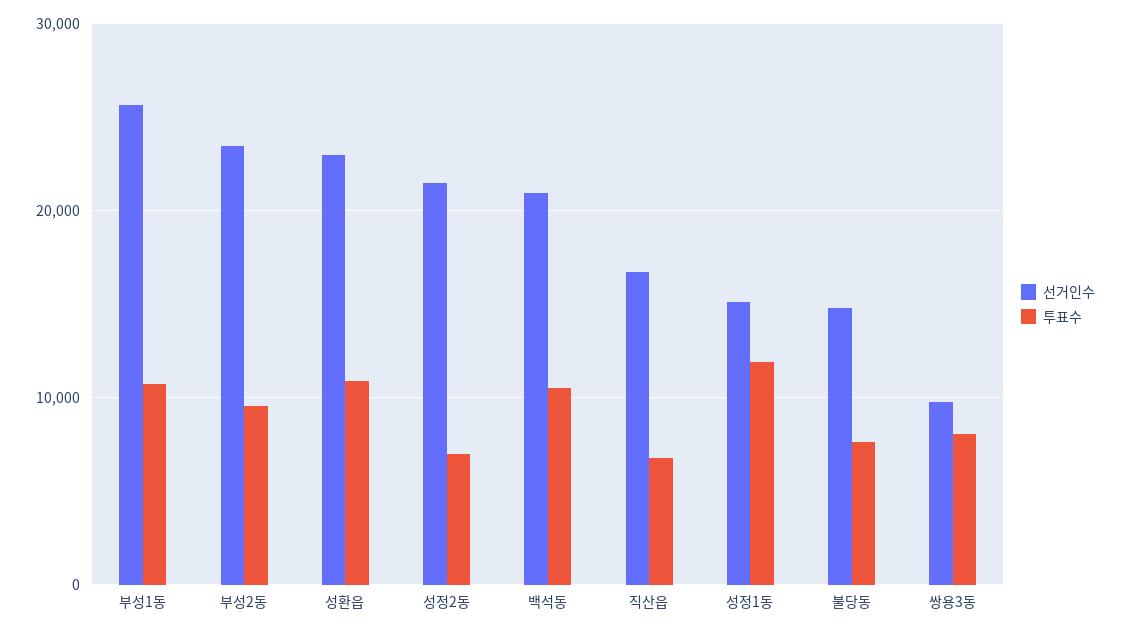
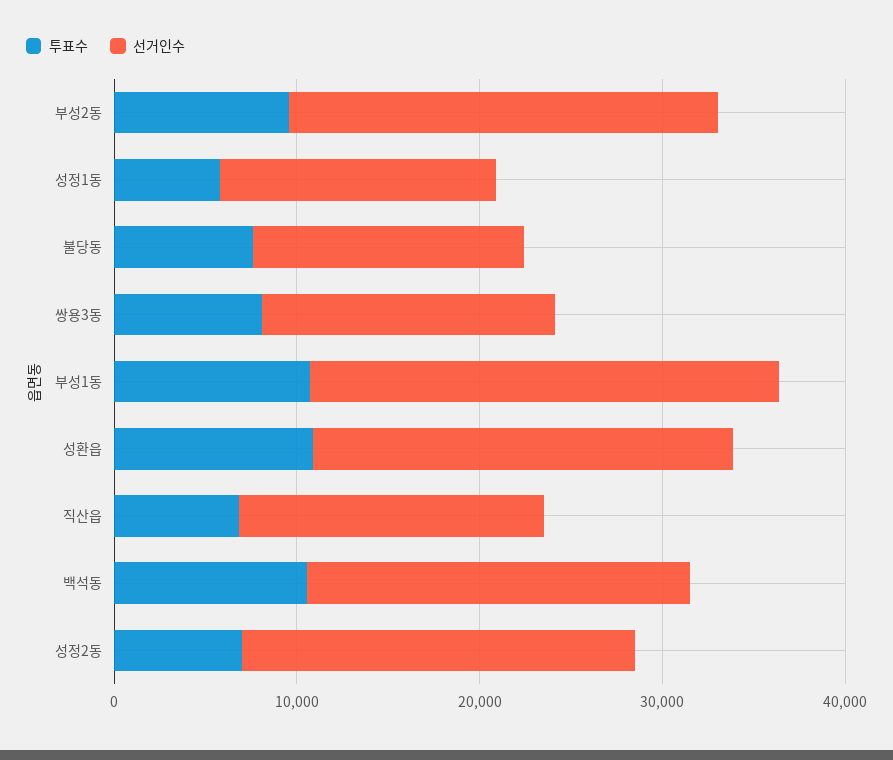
투표수, 성정1동: 12000 -> 6000
선거인수, 쌍용3동: 10000 -> 16000

